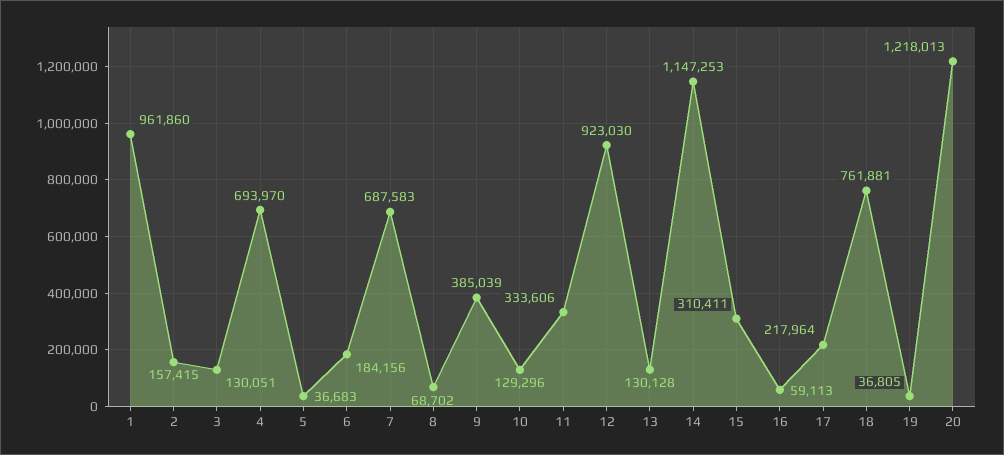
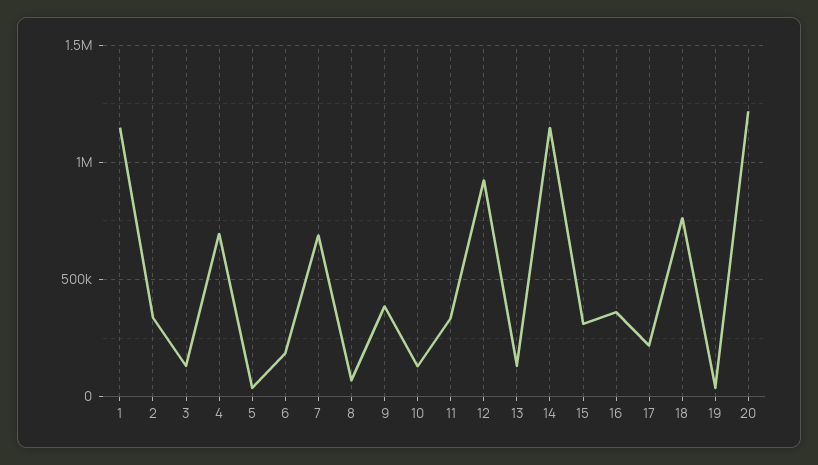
1: 961860 -> 1150000
2: 157415 -> 350000
16: 59113 -> 350000

